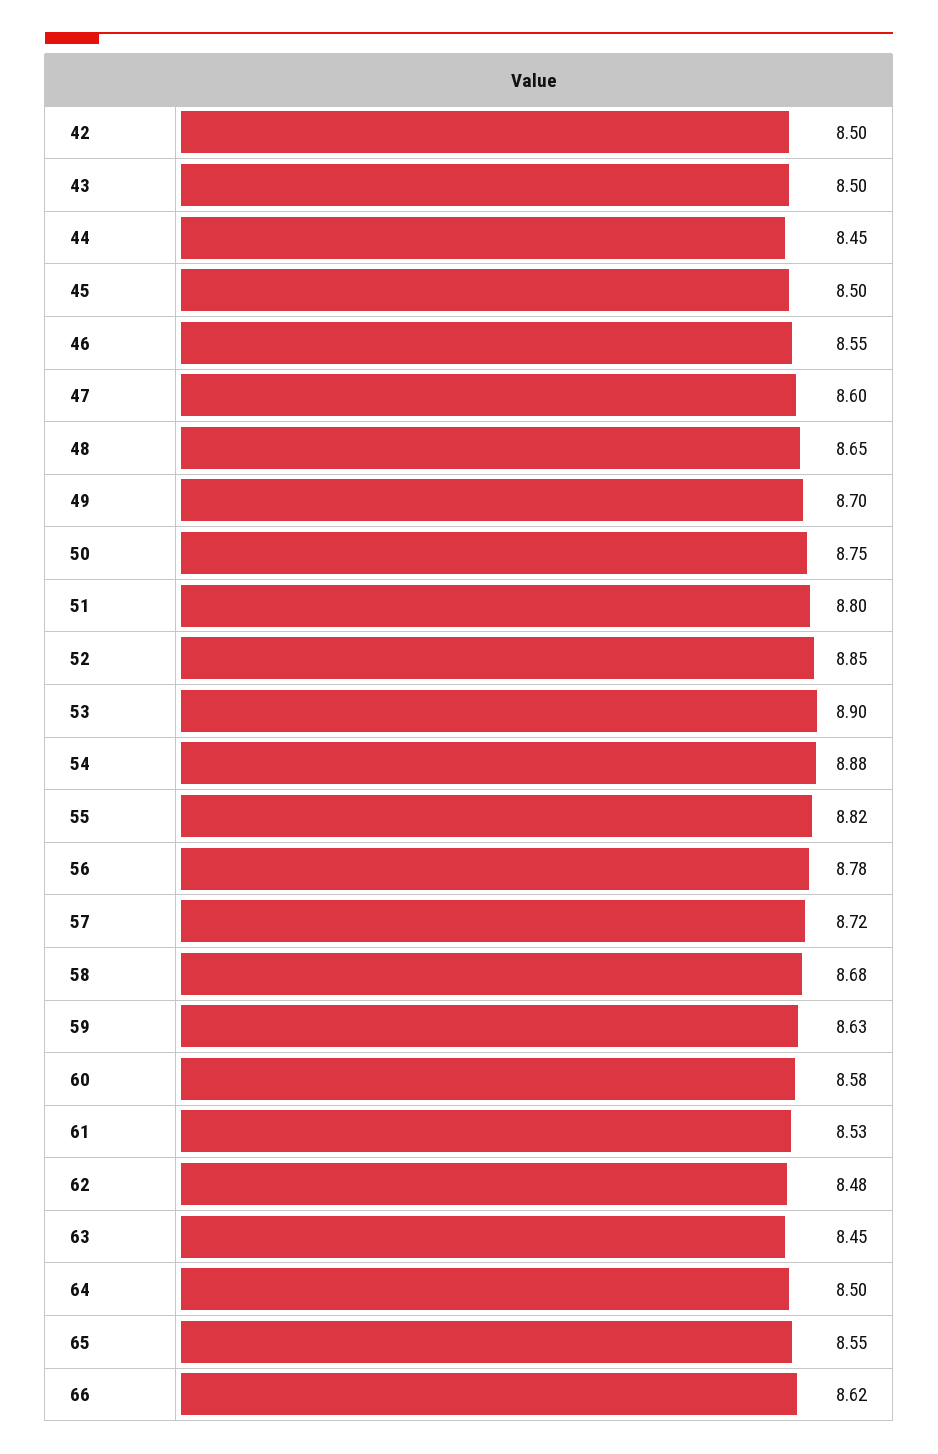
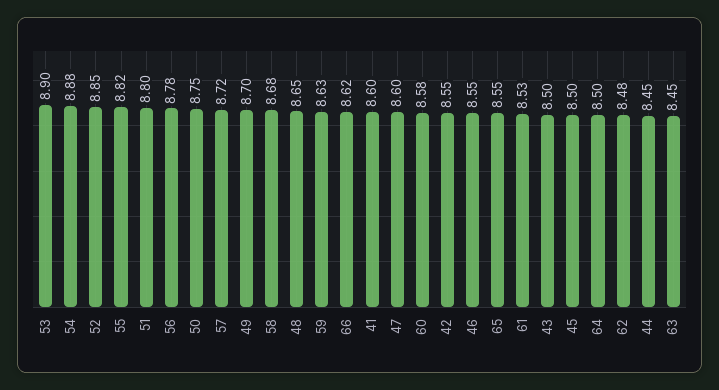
42: 8.5 -> 8.55
41: none -> 8.6

